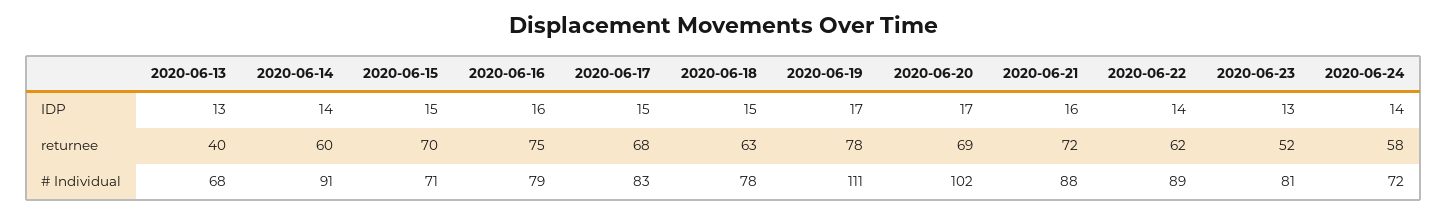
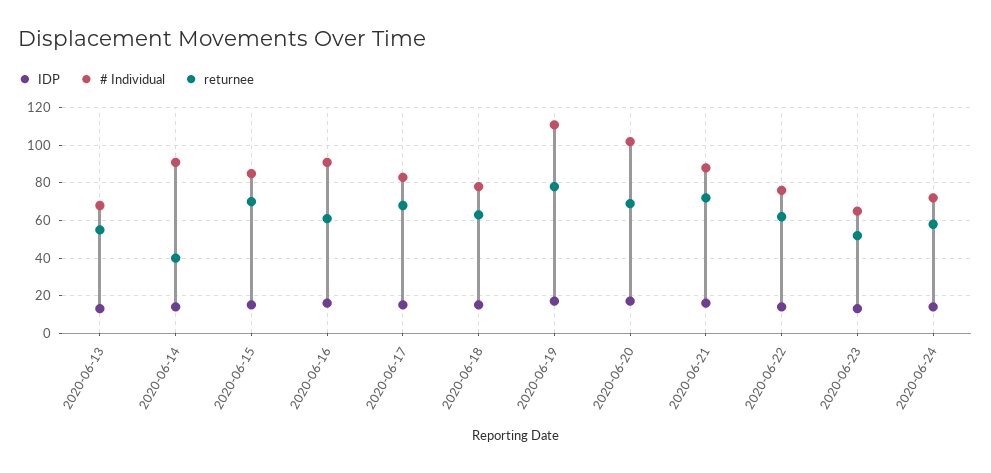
returnee, 2020-06-13: 40 -> 55
returnee, 2020-06-14: 60 -> 40
returnee, 2020-06-16: 75 -> 60
# Individual, 2020-06-15: 71 -> 85
# Individual, 2020-06-16: 79 -> 90
# Individual, 2020-06-22: 89 -> 75
# Individual, 2020-06-23: 81 -> 65

